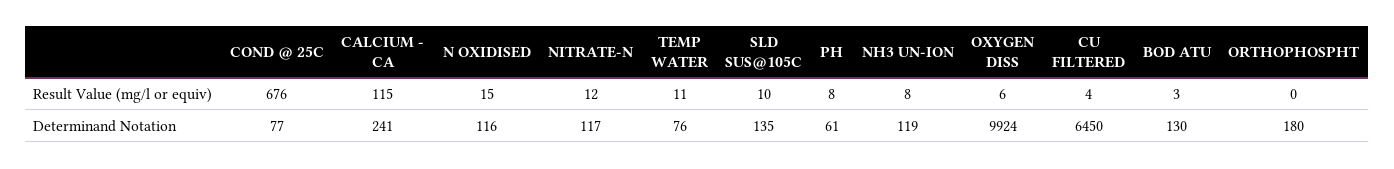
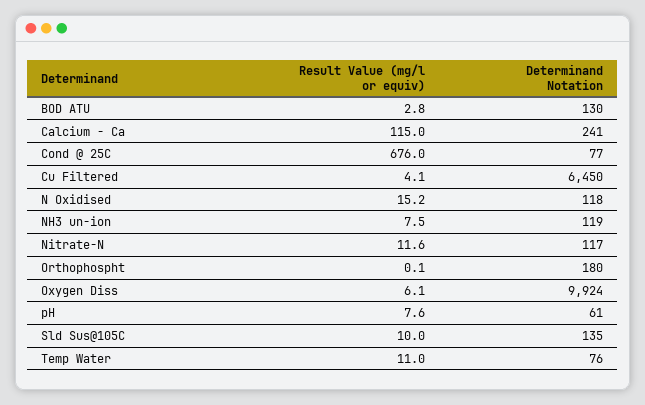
N OXIDISED, Determinand Notation: 116 -> 118

